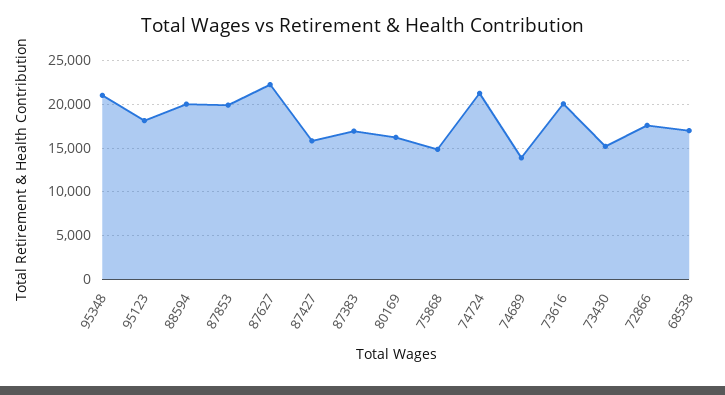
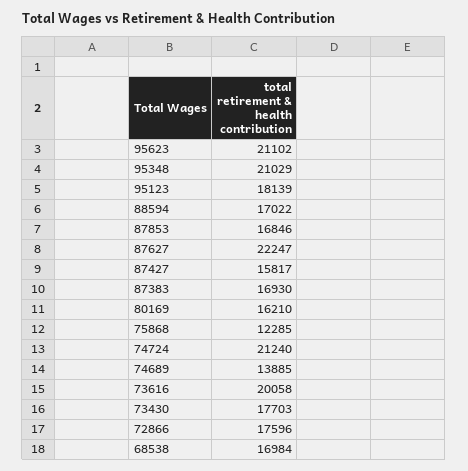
88594: 20000 -> 17022
87853: 20000 -> 16846
75868: 15000 -> 12285
73430: 15000 -> 17703
95623: none -> 21102

